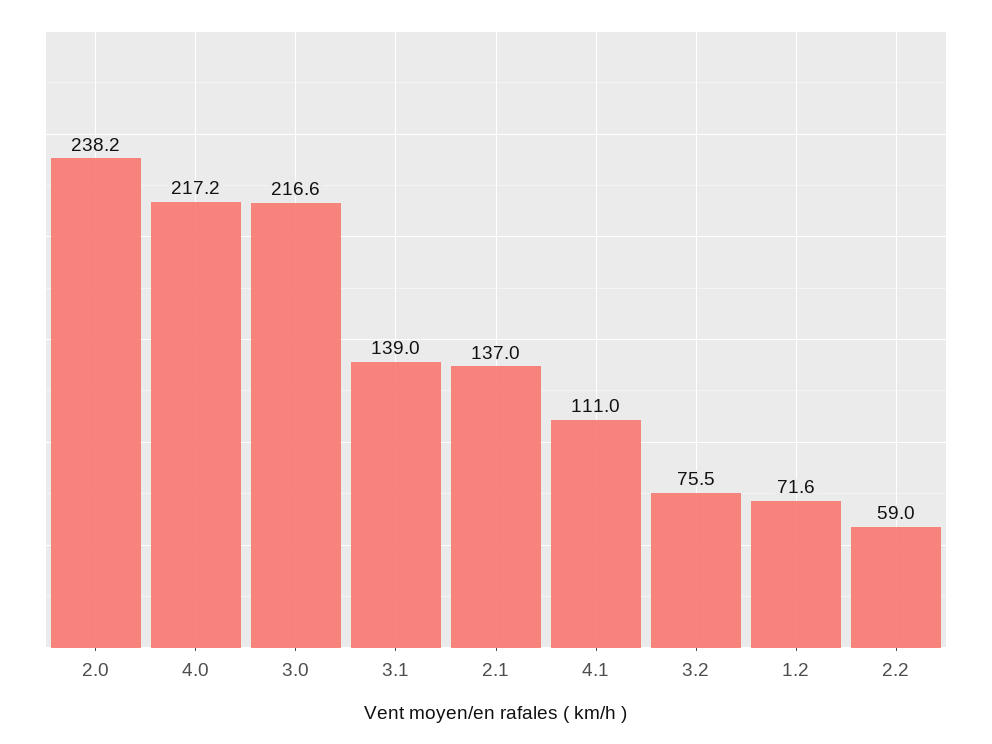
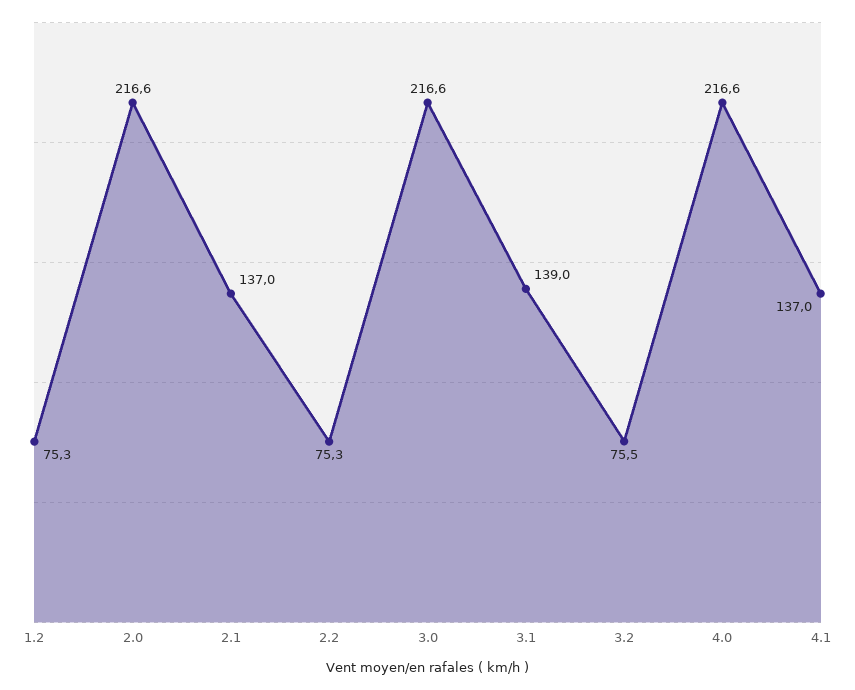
2.0: 238.2 -> 216.6
4.0: 217.2 -> 216.6
4.1: 111 -> 137
1.2: 71.6 -> 75.3
2.2: 59 -> 75.3

